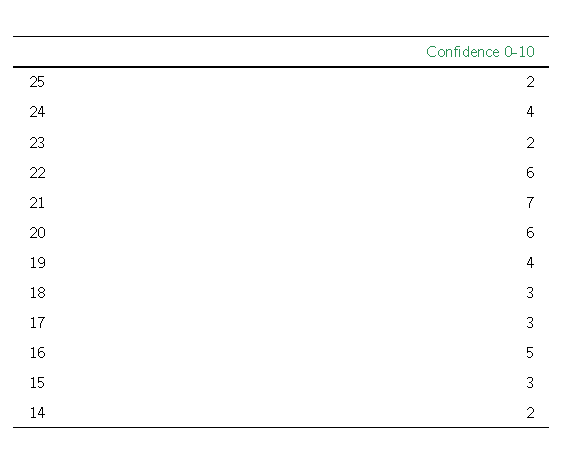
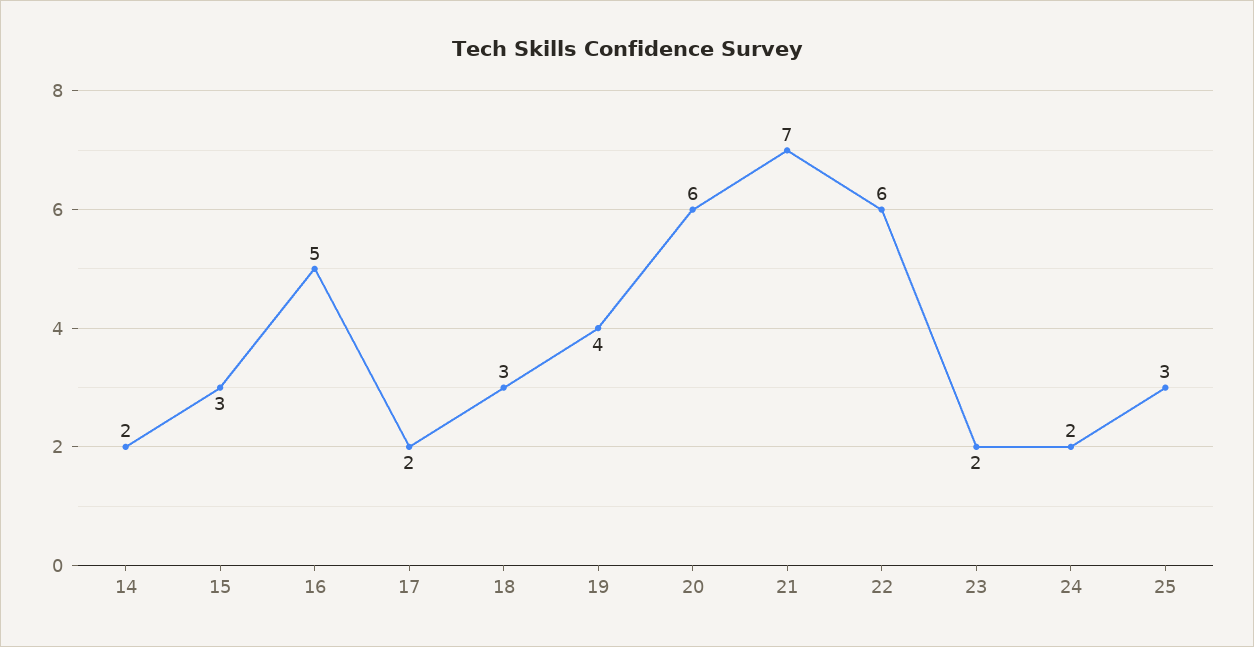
25: 2 -> 3
24: 4 -> 2
17: 3 -> 2

